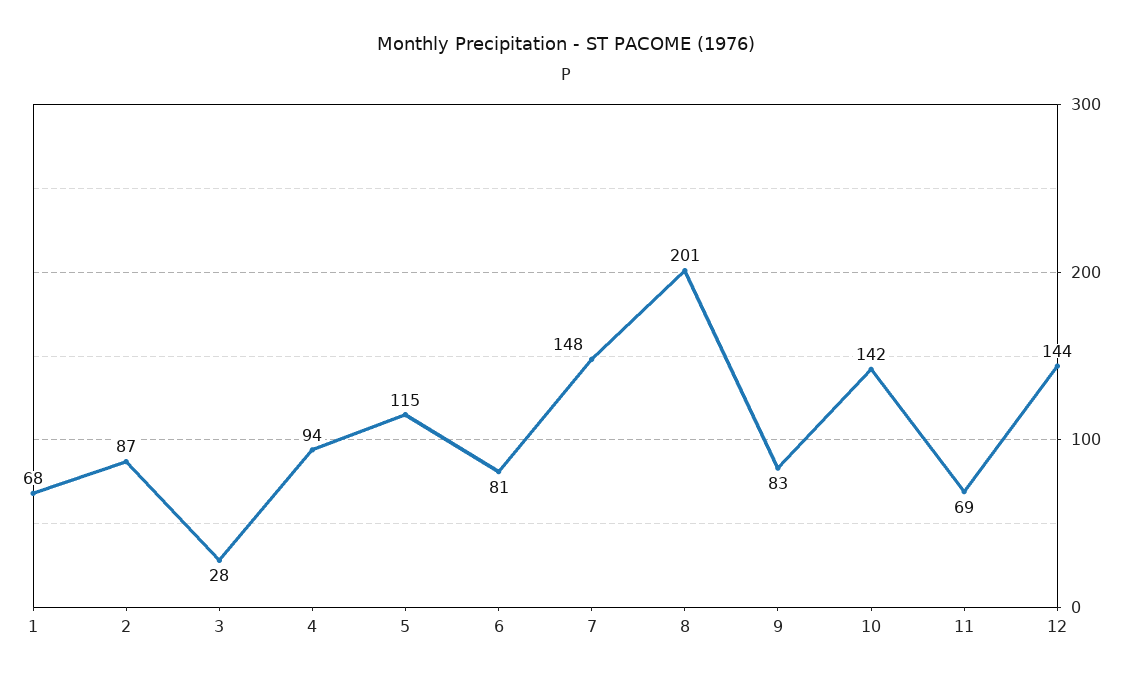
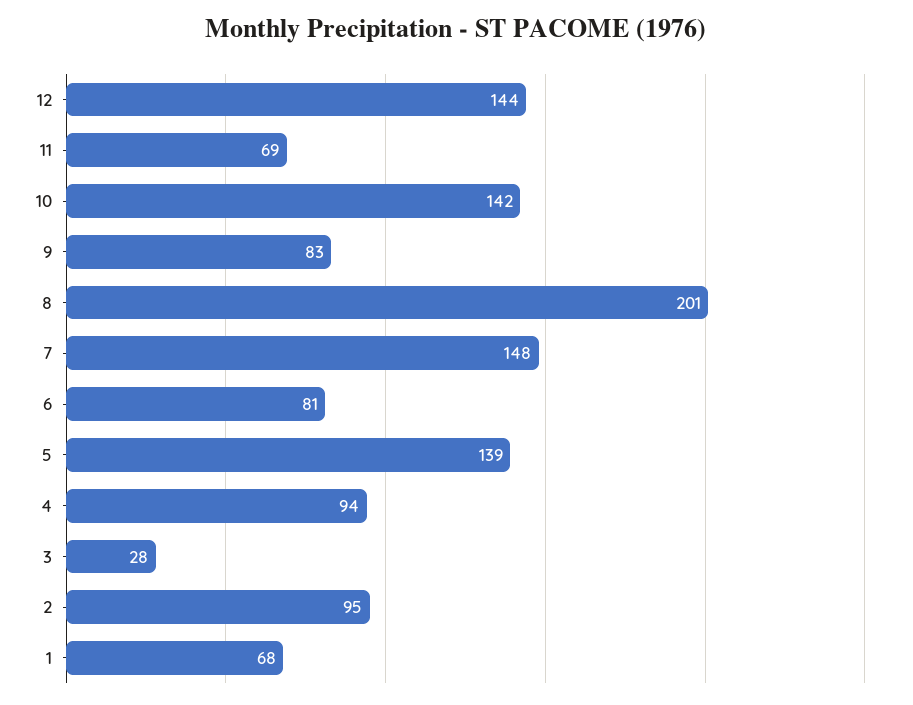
2: 87 -> 95
5: 115 -> 139

